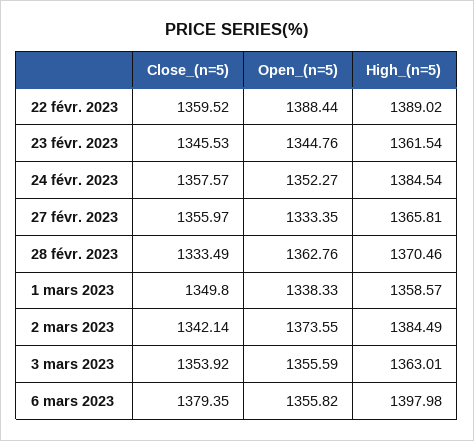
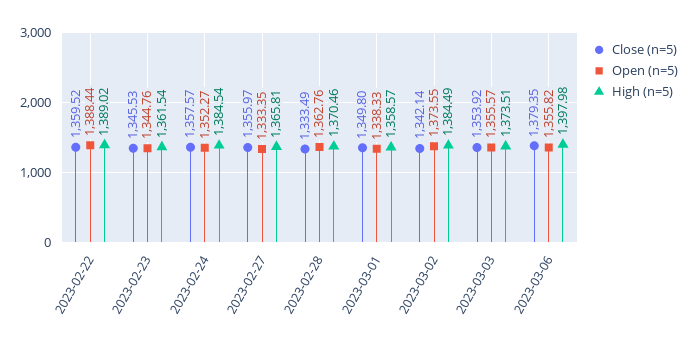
Open_(n=5), 3 mars 2023: 1355.59 -> 1355.57
High_(n=5), 3 mars 2023: 1363.01 -> 1373.51

